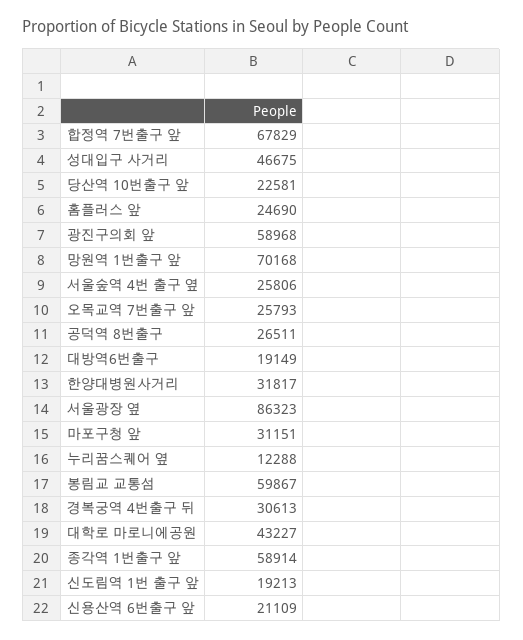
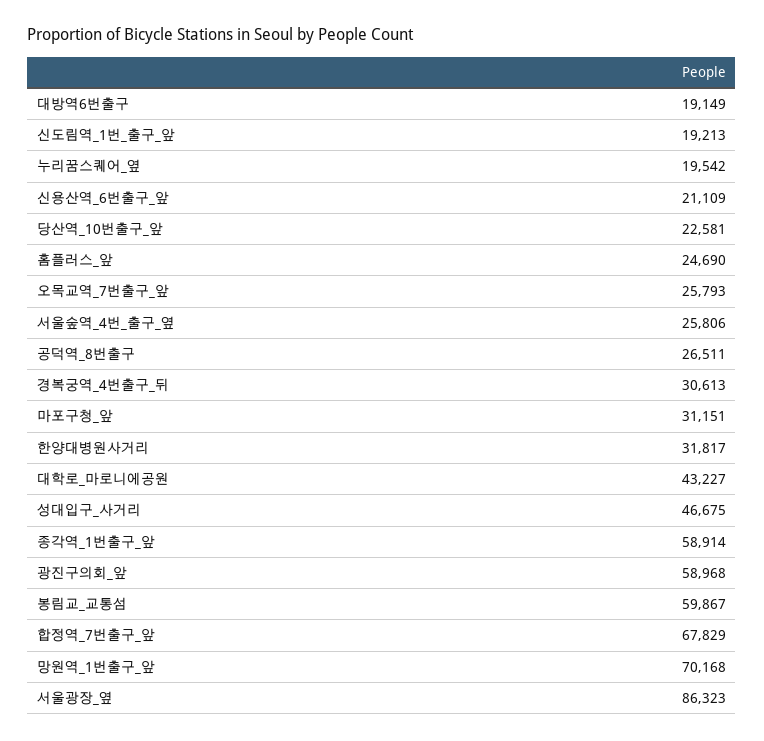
누리꿈스퀘어 옆: 12288 -> 19542

